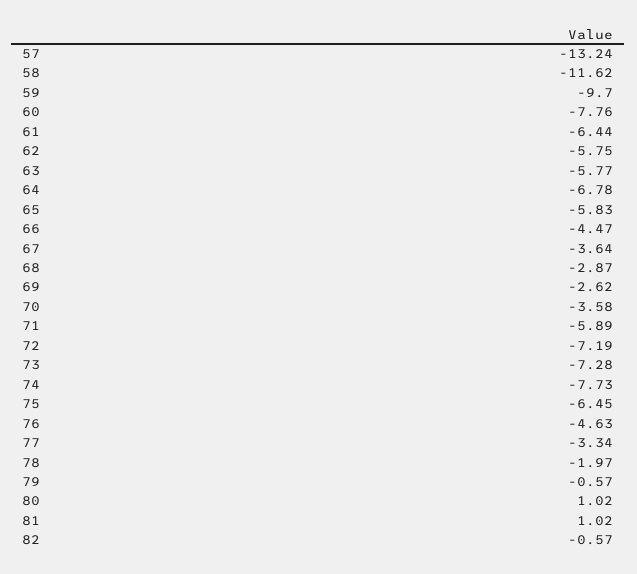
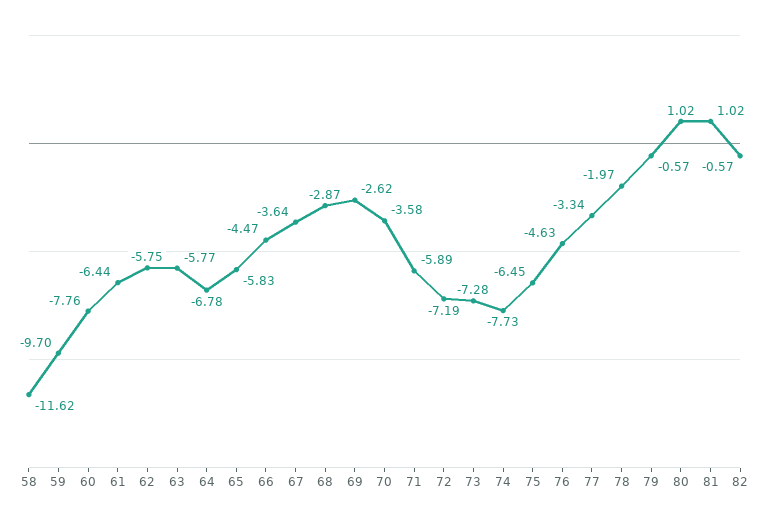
57: -13.24 -> none

